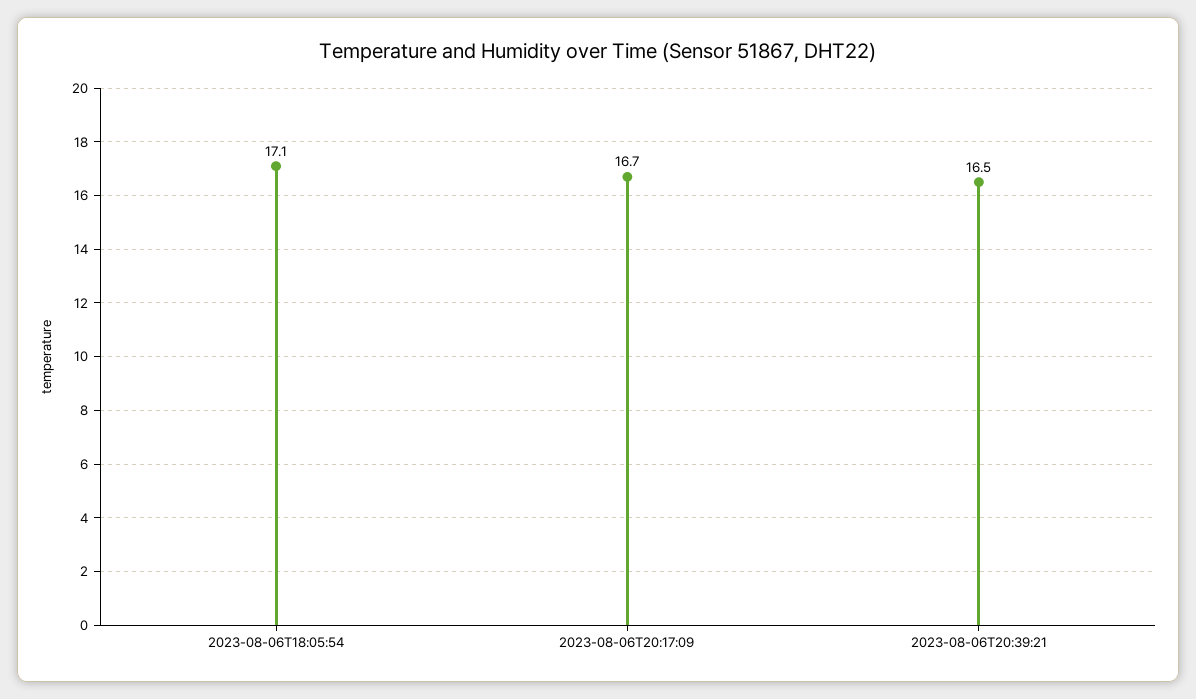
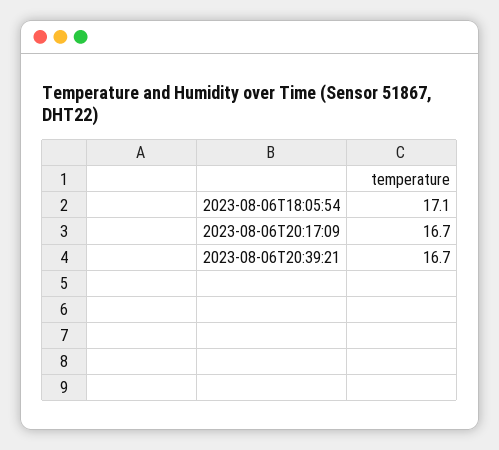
2023-08-06T20:39:21: 16.5 -> 16.7

